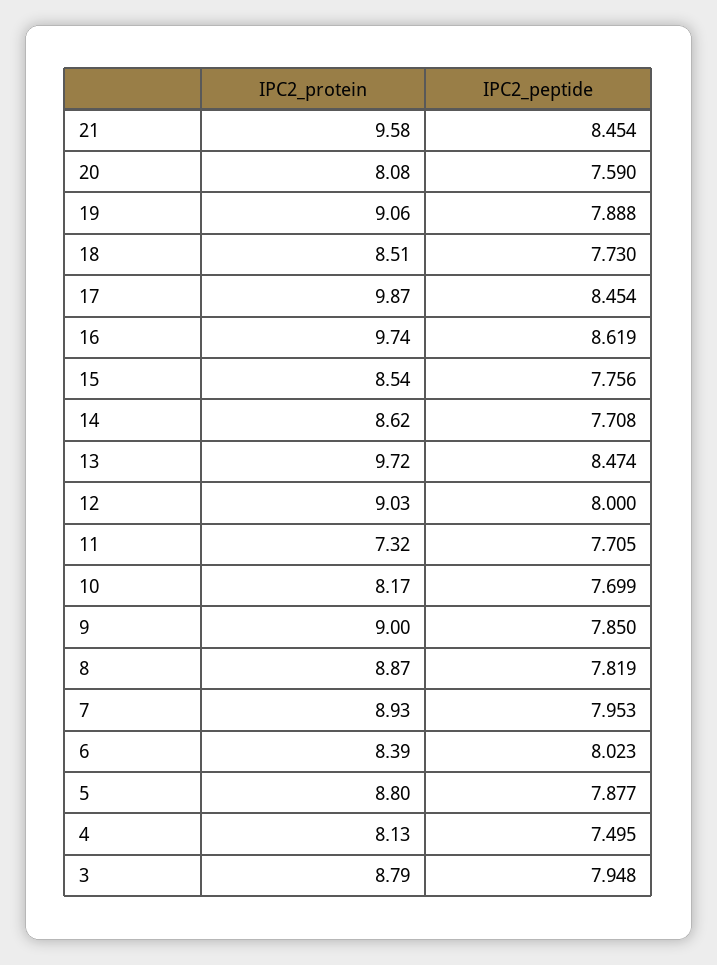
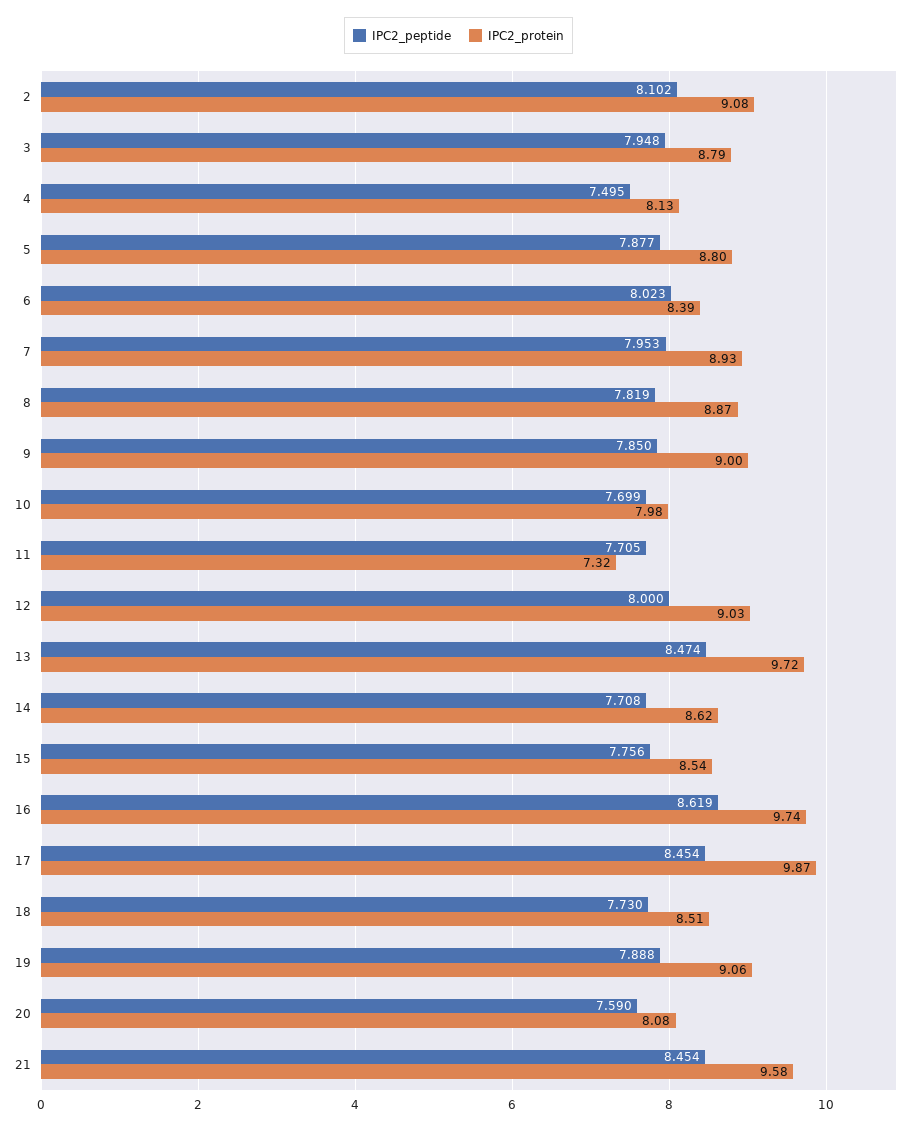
IPC2_protein, 10: 8.17 -> 7.98
IPC2_peptide, 2: none -> 8.102
IPC2_protein, 2: none -> 9.08

